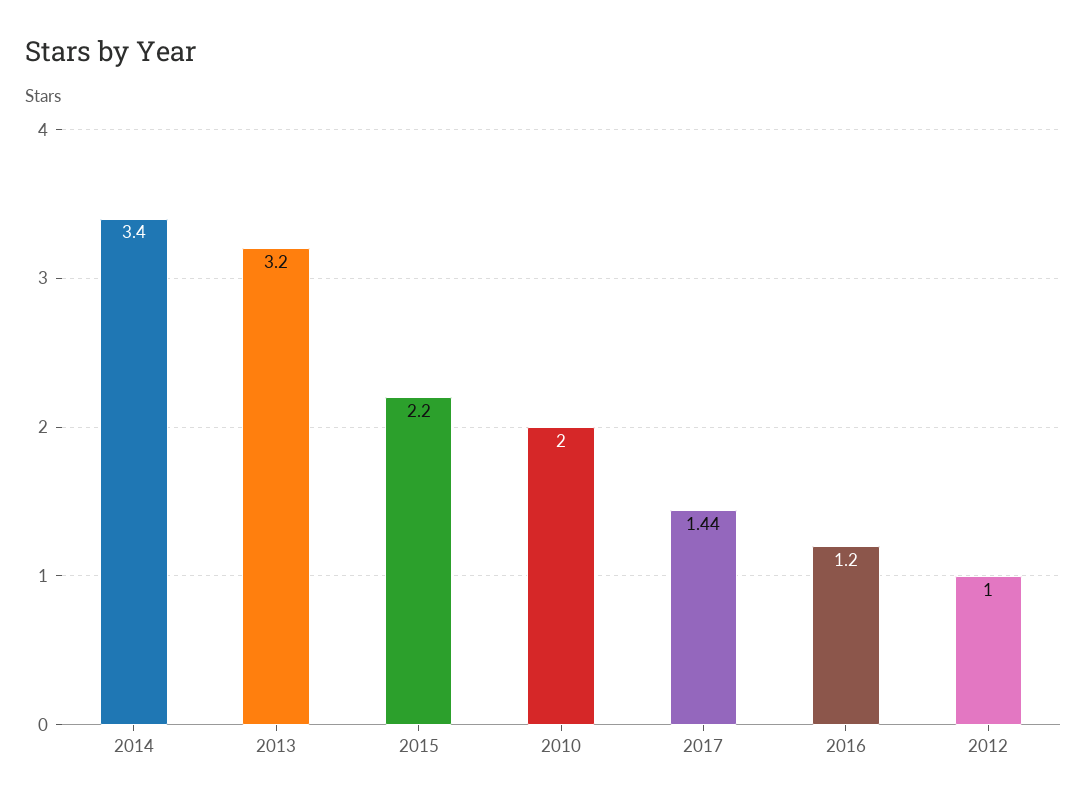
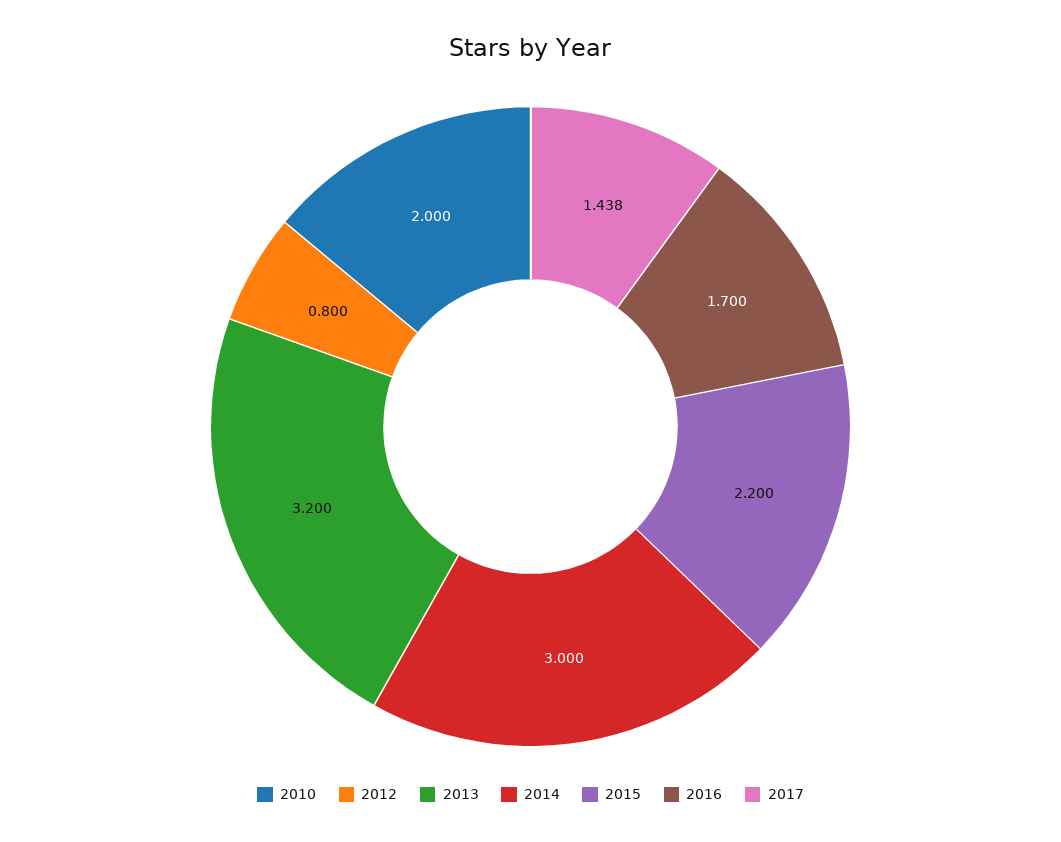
2014: 3.4 -> 3
2016: 1.2 -> 1.7
2012: 1 -> 0.8

